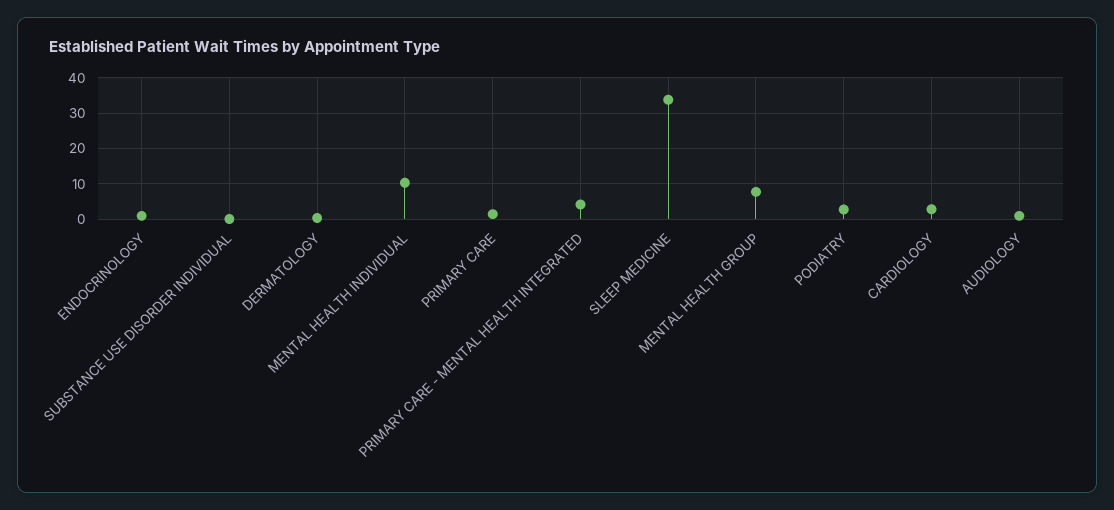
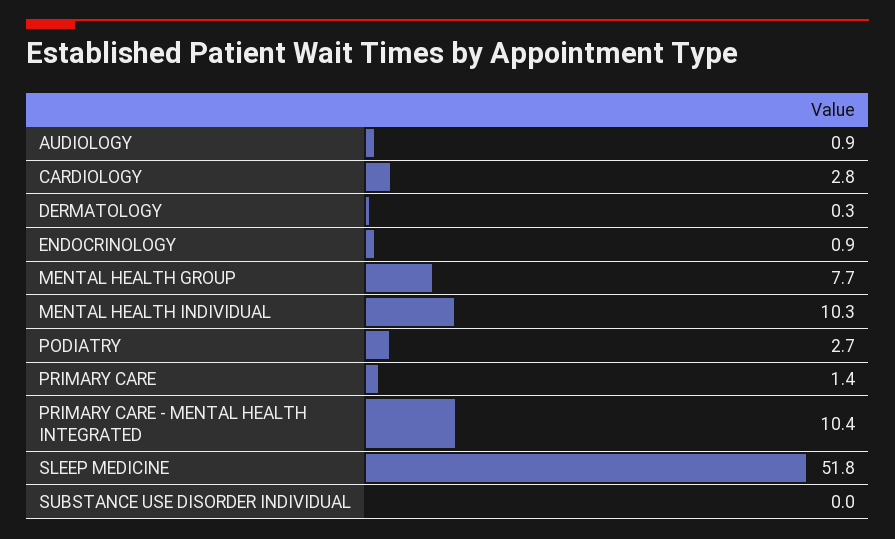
PRIMARY CARE - MENTAL HEALTH INTEGRATED: 4 -> 10.4
SLEEP MEDICINE: 34 -> 51.8

